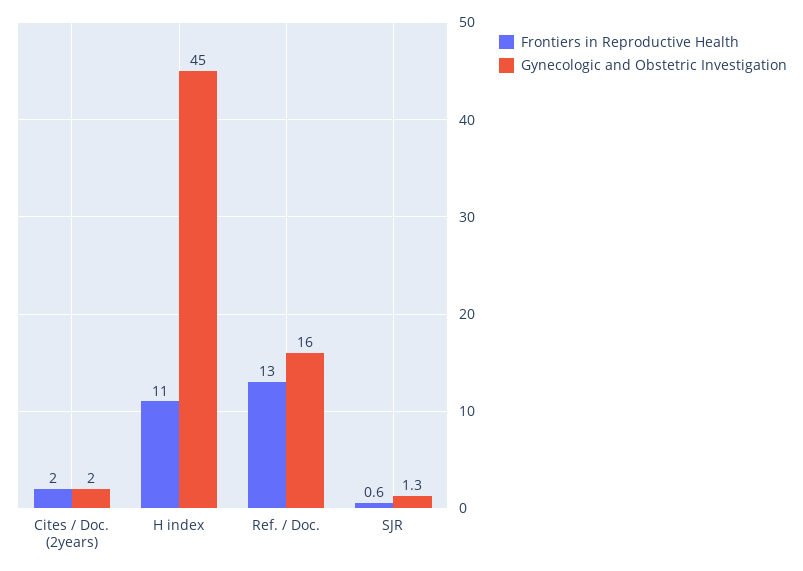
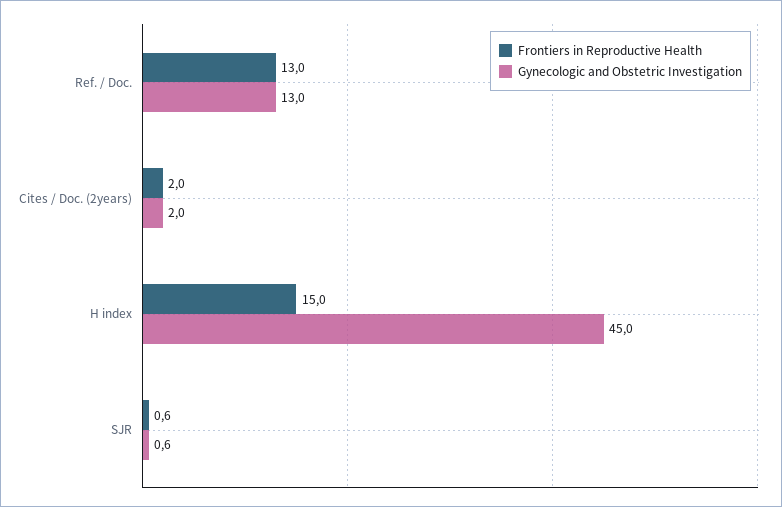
Frontiers in Reproductive Health, H index: 11 -> 15
Gynecologic and Obstetric Investigation, Ref. / Doc.: 16 -> 13
Gynecologic and Obstetric Investigation, SJR: 1.3 -> 0.6

